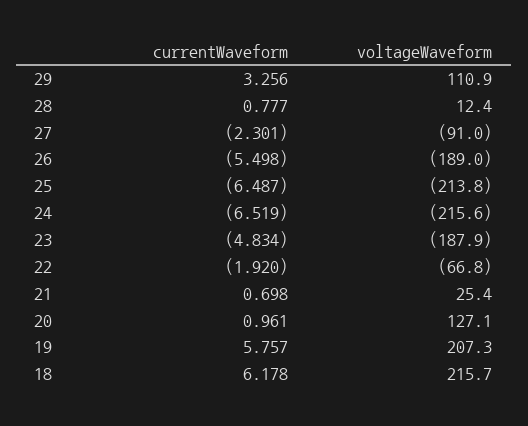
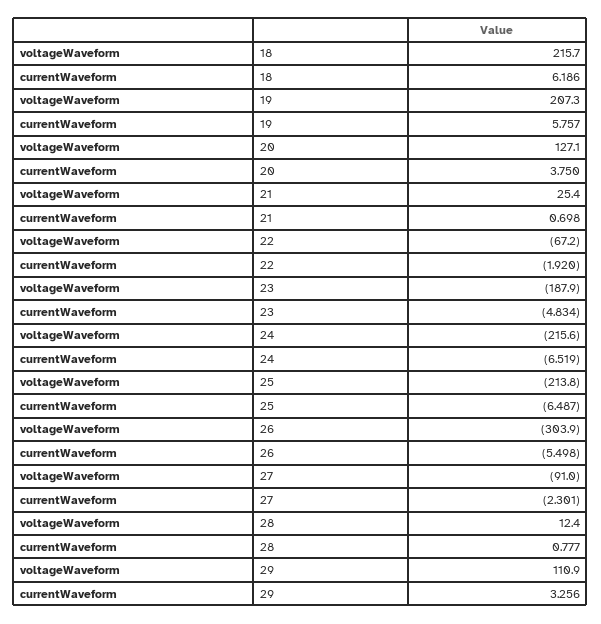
voltageWaveform, 26: -189 -> -303.9
voltageWaveform, 22: -66.8 -> -67.2
currentWaveform, 20: 0.961 -> 3.75
currentWaveform, 18: 6.178 -> 6.186

